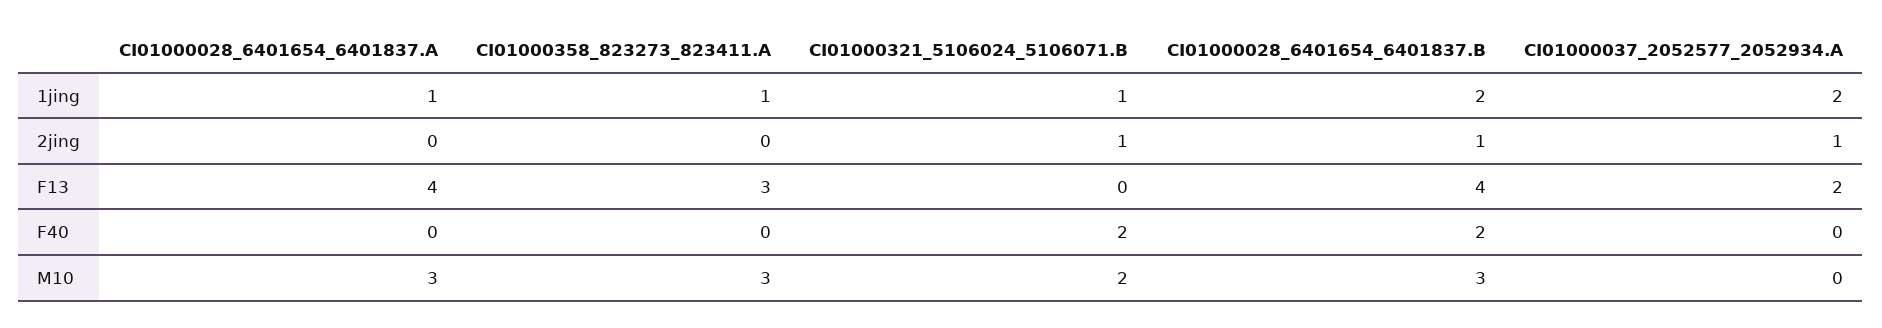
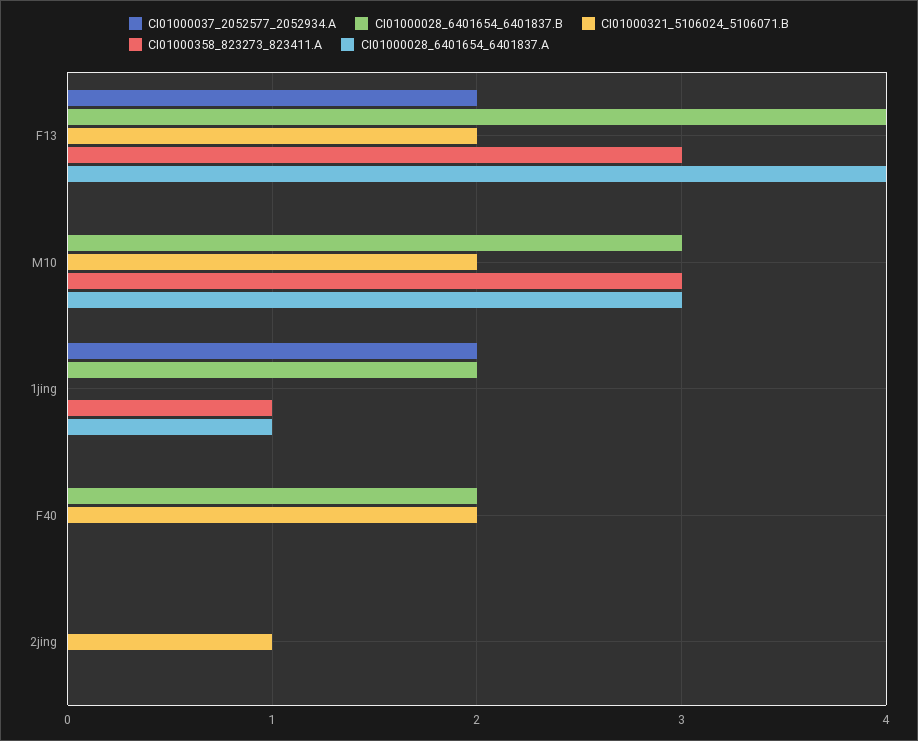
CI01000321_5106024_5106071.B, 1jing: 1 -> 0
CI01000028_6401654_6401837.B, 2jing: 1 -> 0
CI01000037_2052577_2052934.A, 2jing: 1 -> 0
CI01000321_5106024_5106071.B, F13: 0 -> 2

